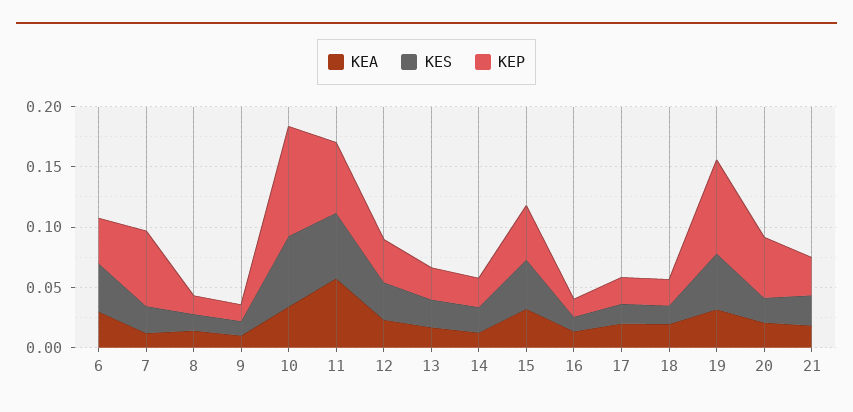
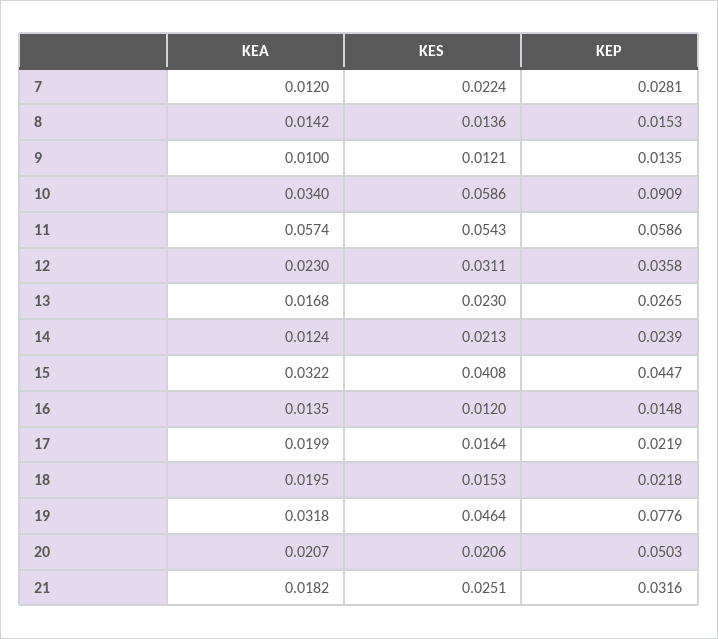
KEA, 6: 0.03 -> none
KES, 6: 0.04 -> none
KEP, 6: 0.04 -> none
KEP, 7: 0.06 -> 0.0281

